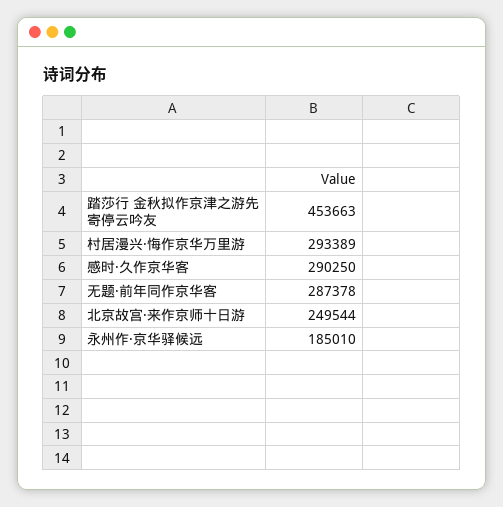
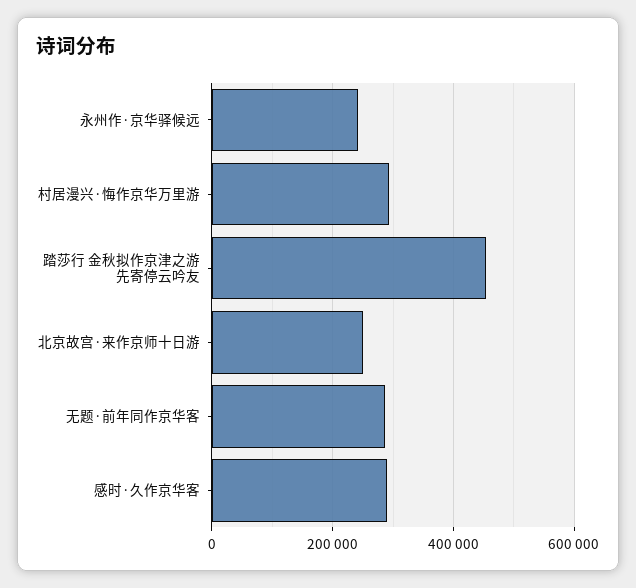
永州作·京华驿候远: 185010 -> 240000

